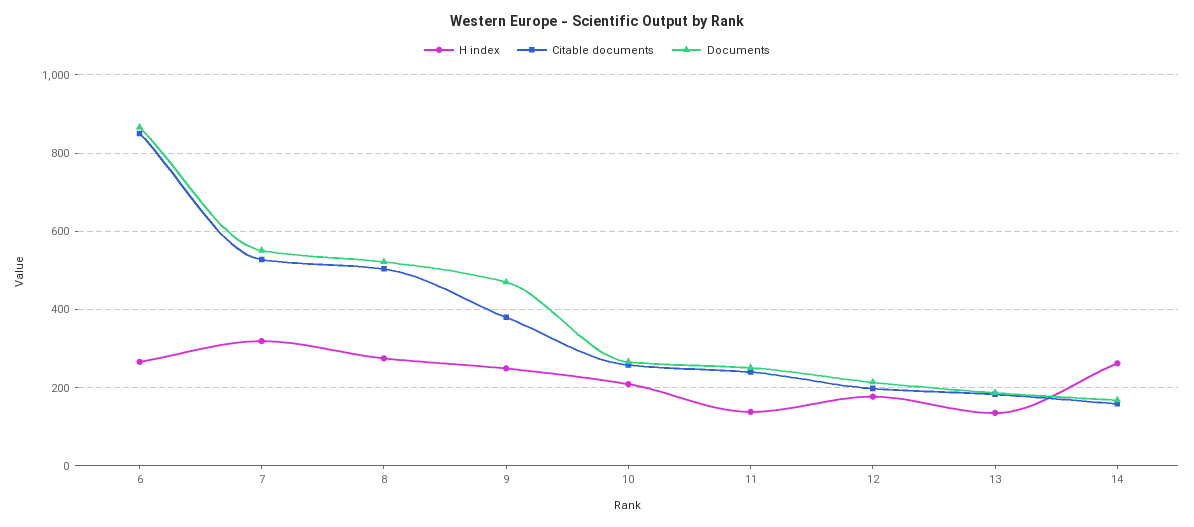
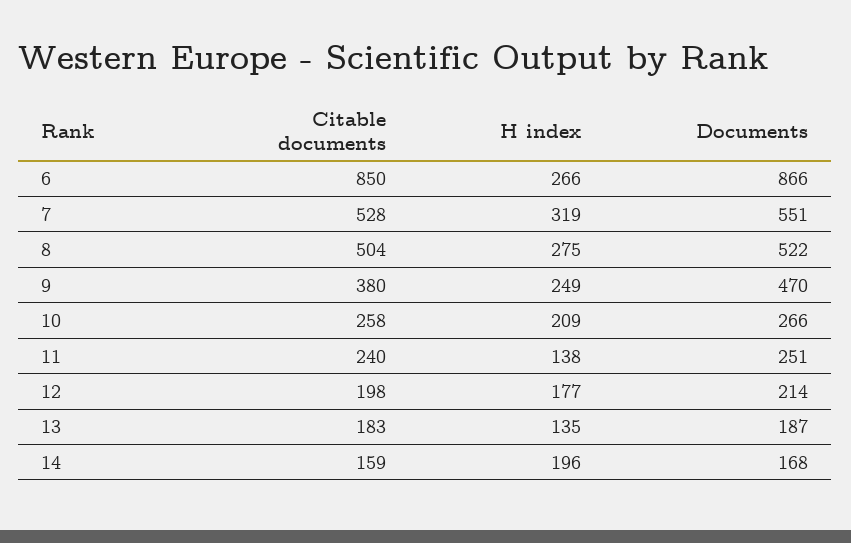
H index, 14: 260 -> 196

